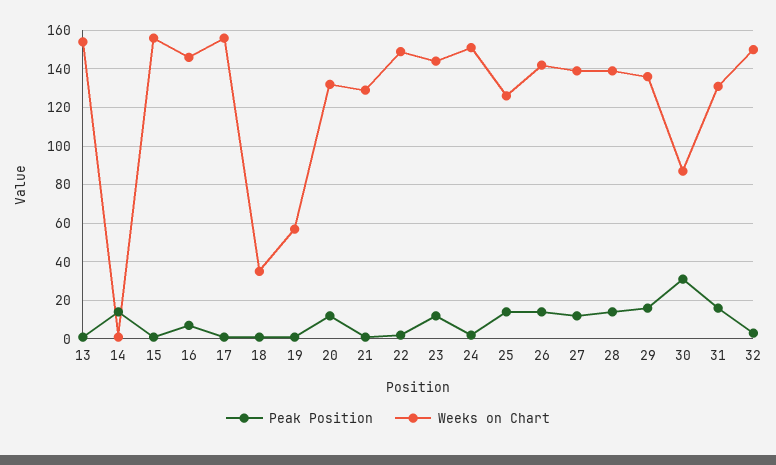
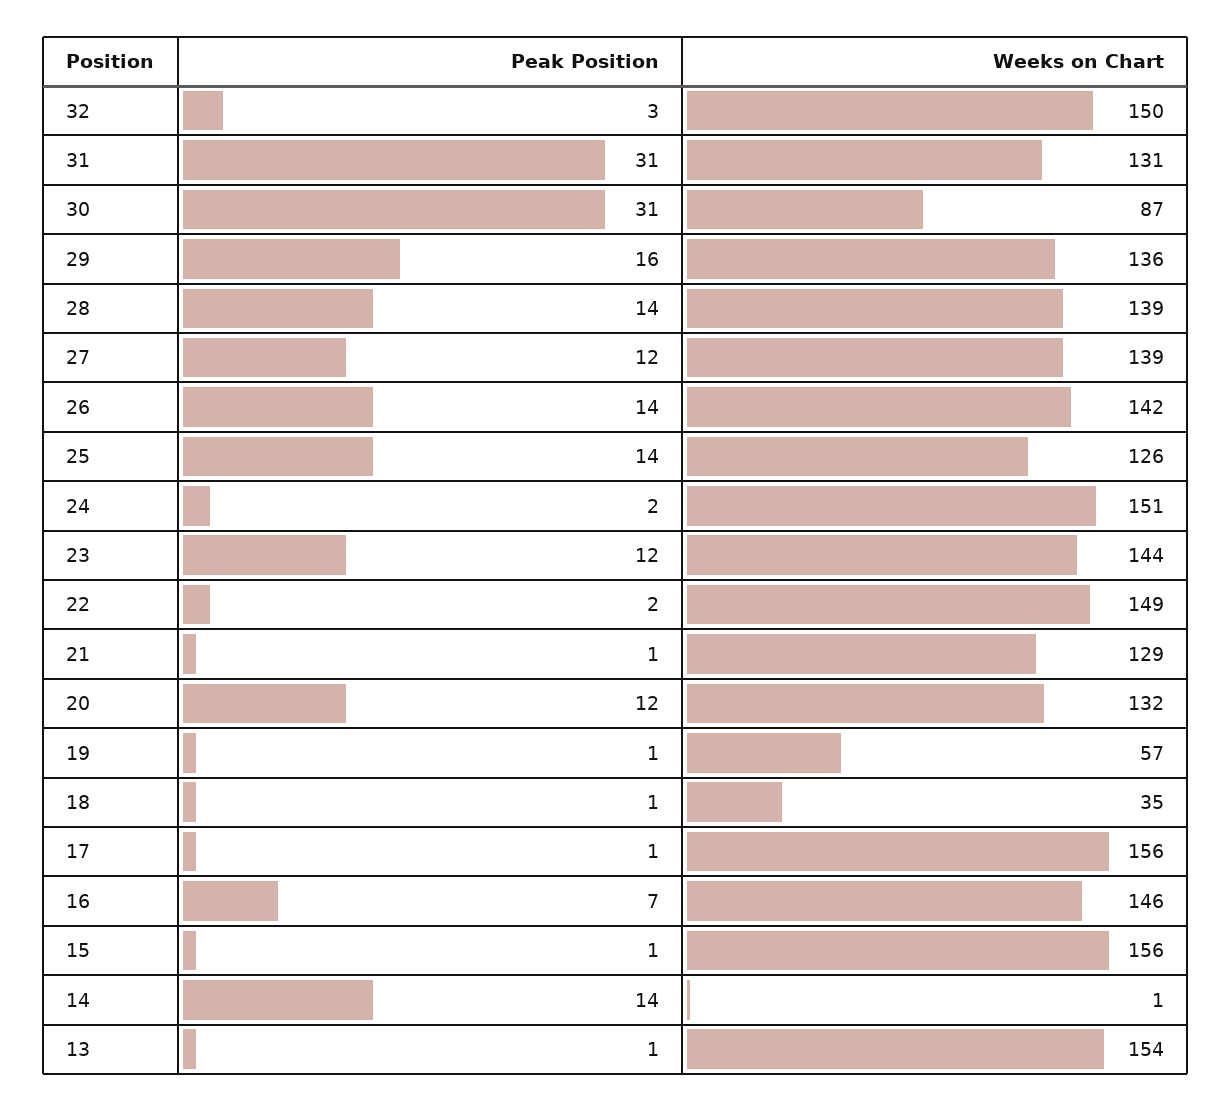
Peak Position, 31: 15 -> 31

